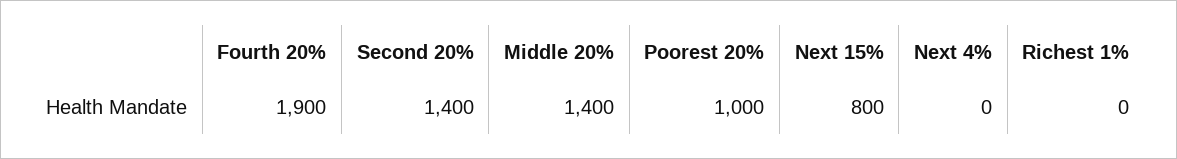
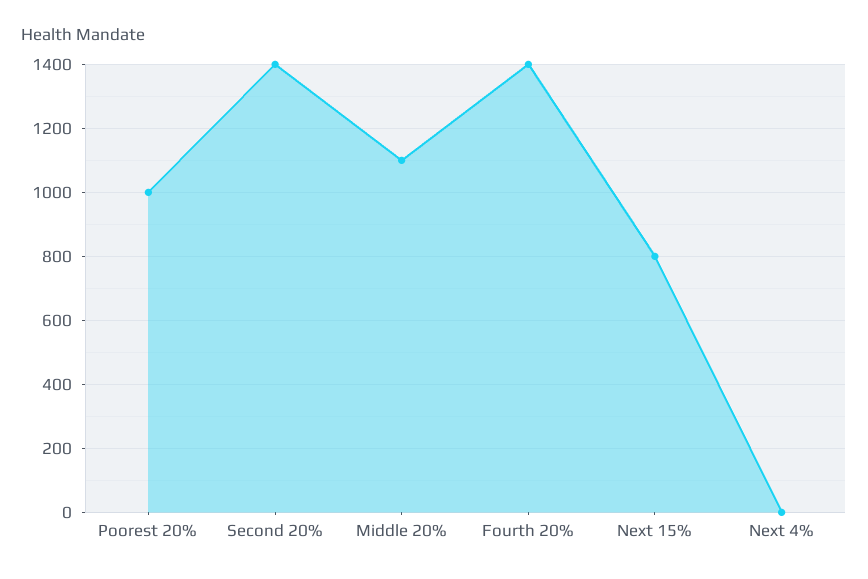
Fourth 20%: 1900 -> 1400
Middle 20%: 1400 -> 1100
Richest 1%: 0 -> none

